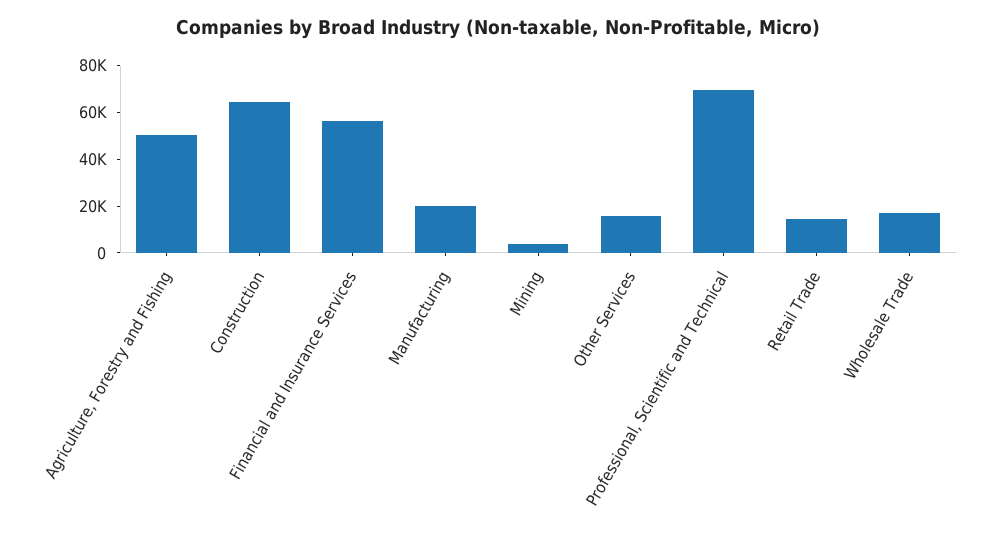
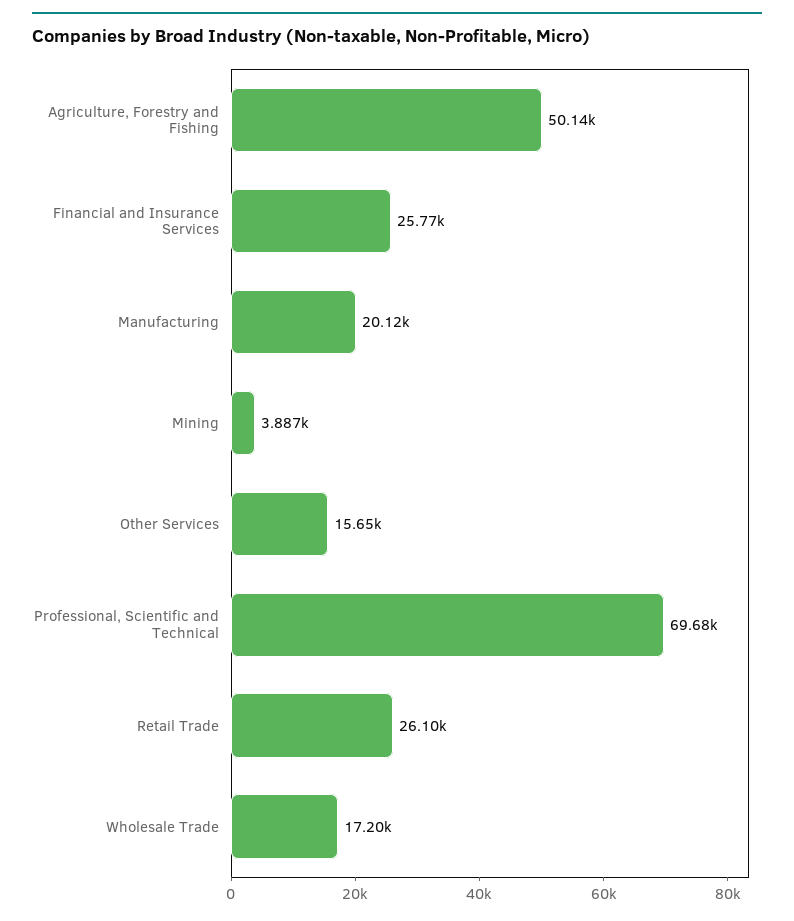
Construction: 65000 -> none
Financial and Insurance Services: 55000 -> 25770
Retail Trade: 15000 -> 26100

